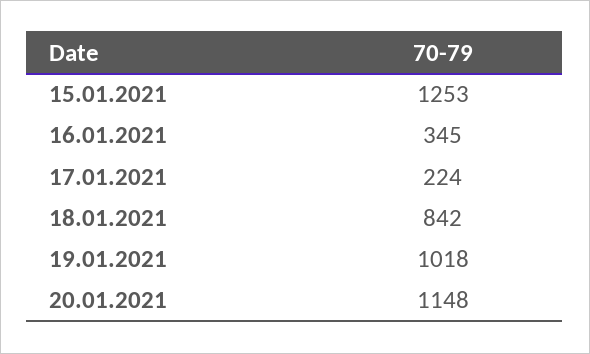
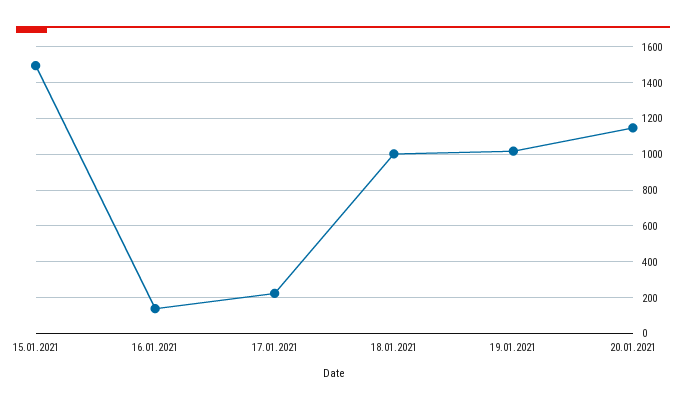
15.01.2021: 1253 -> 1500
16.01.2021: 345 -> 150
18.01.2021: 842 -> 1000

